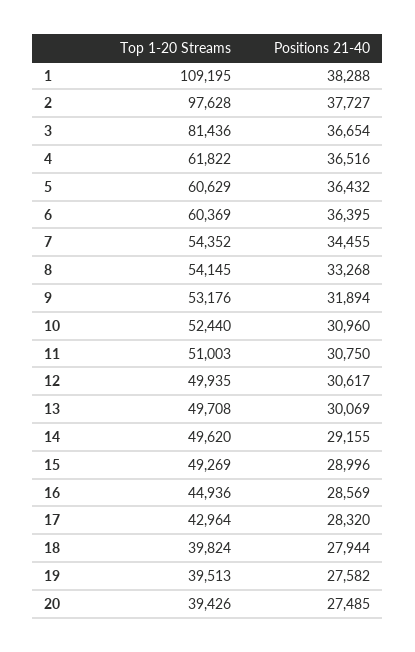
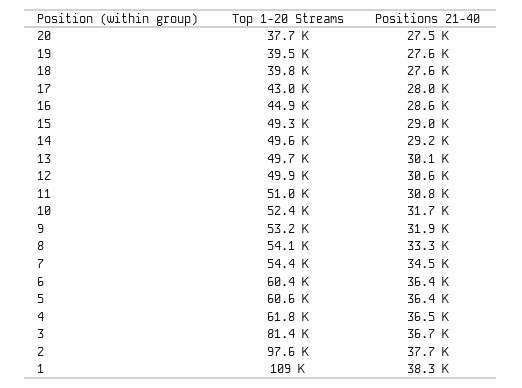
Positions 21-40, 10: 30960 -> 31700
Positions 21-40, 17: 28320 -> 28000
Positions 21-40, 18: 27944 -> 27600
Top 1-20 Streams, 20: 39426 -> 37700

